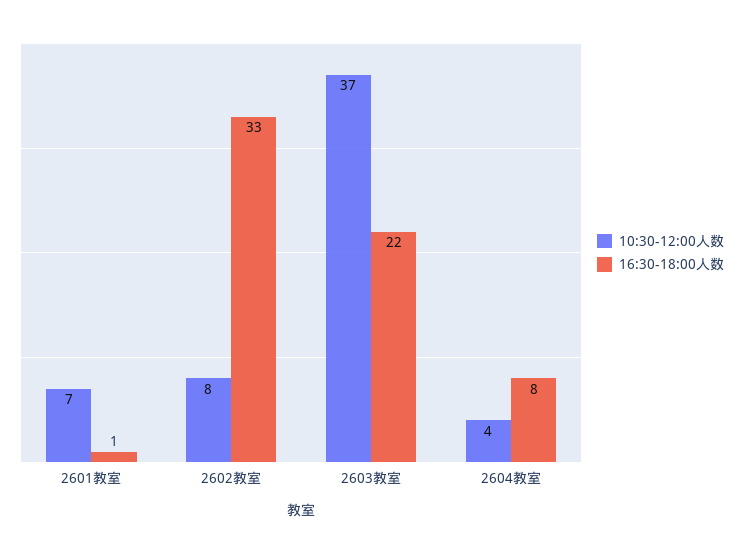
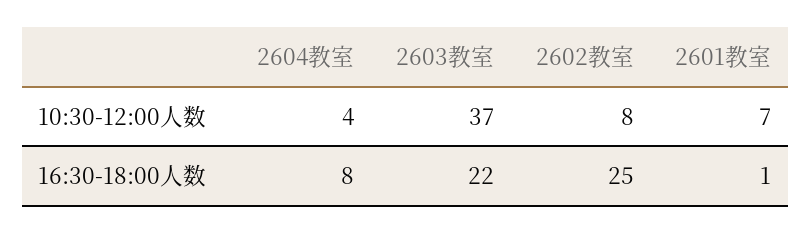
16:30-18:00人数, 2602教室: 33 -> 25

